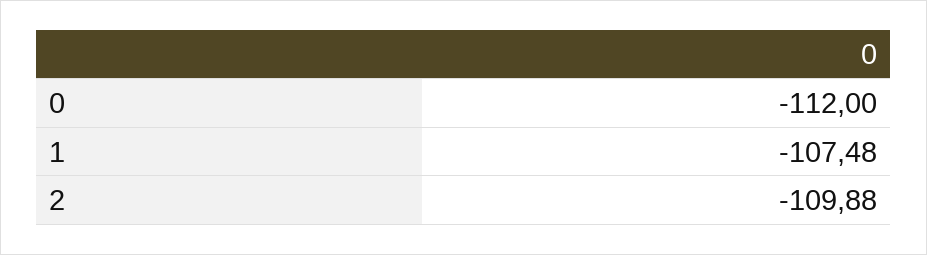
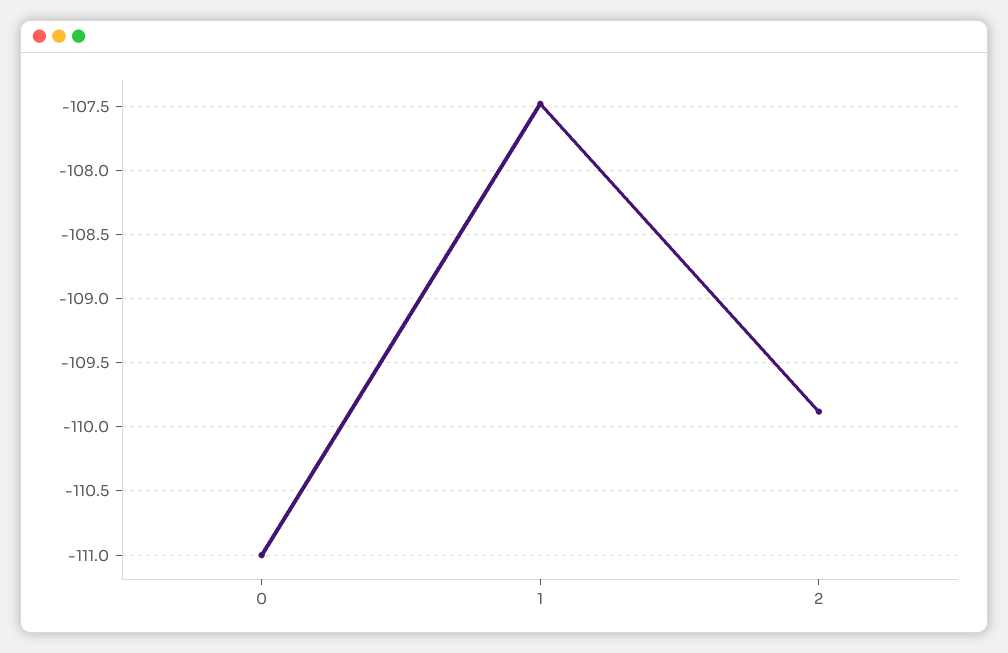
0: -112 -> -111

